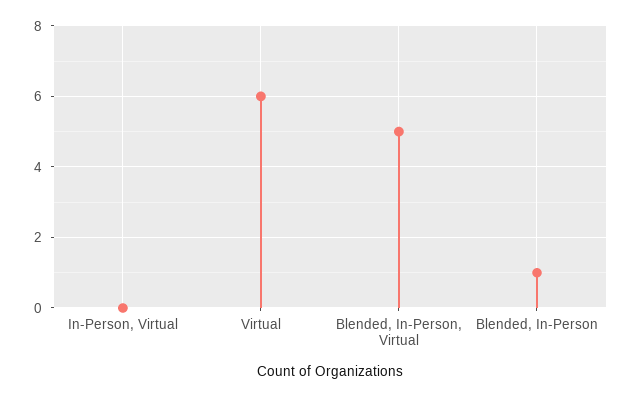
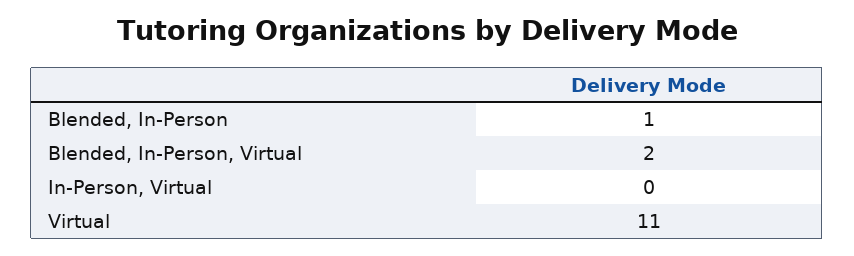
Virtual: 6 -> 11
Blended, In-Person, Virtual: 5 -> 2

